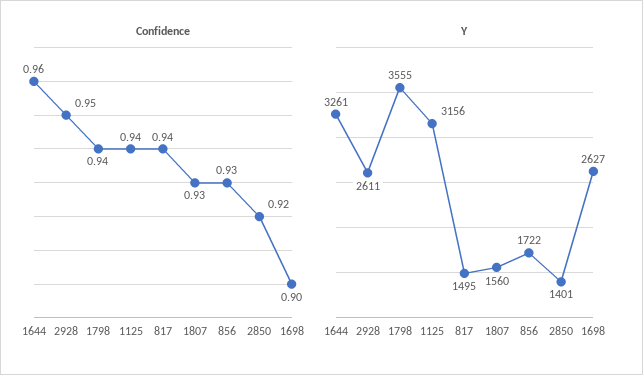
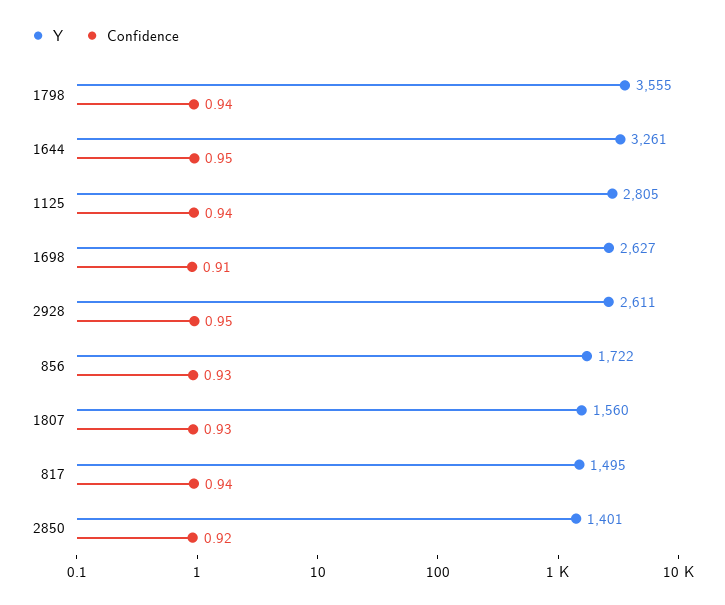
Confidence, 1644: 0.96 -> 0.95
Confidence, 1698: 0.9 -> 0.91
Y, 1125: 3156 -> 2805

